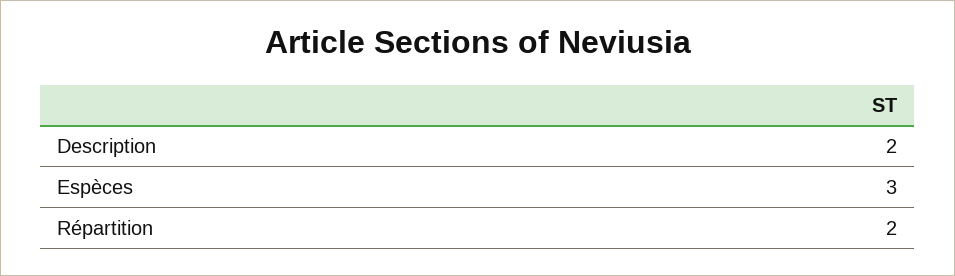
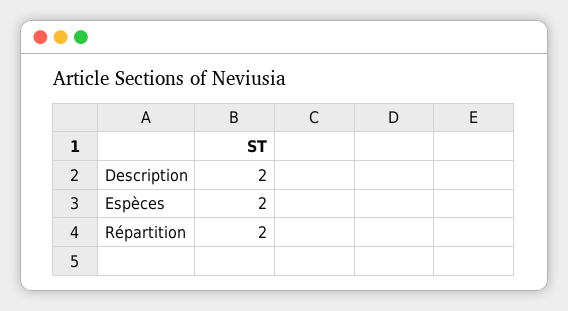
Espèces: 3 -> 2

